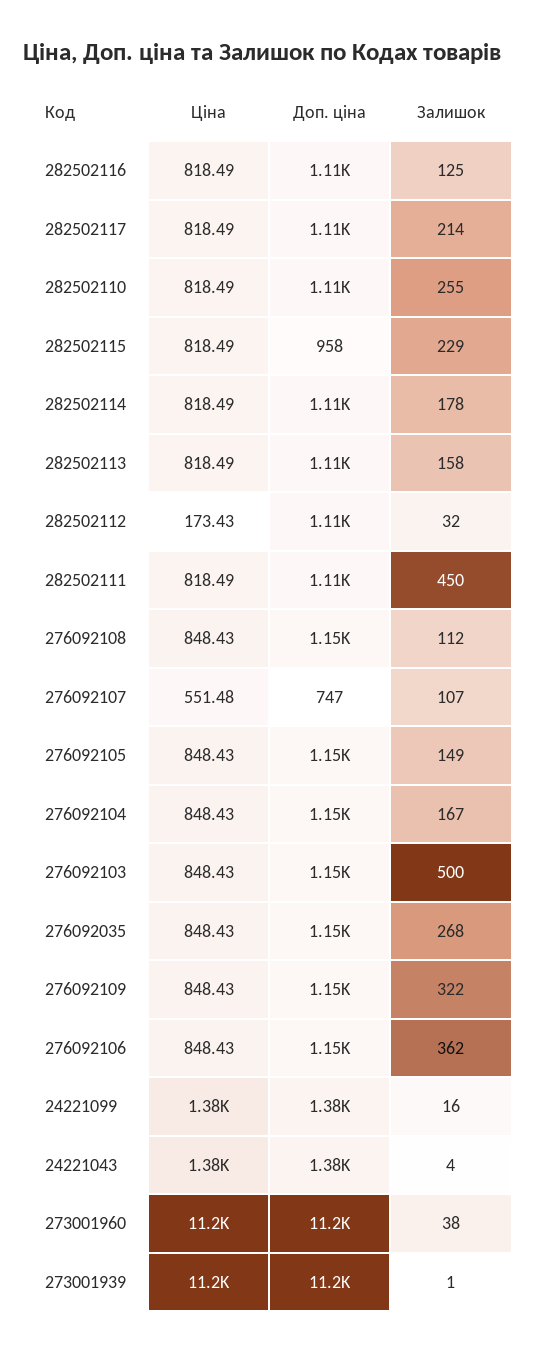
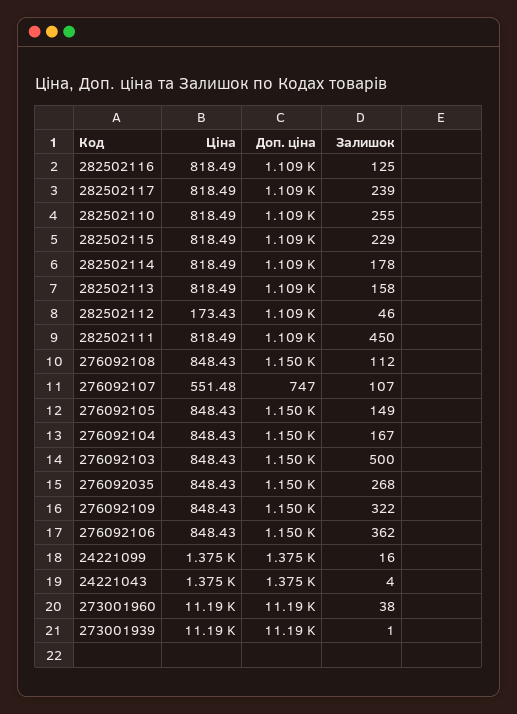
Залишок, 282502117: 214 -> 239
Доп. ціна, 282502115: 958 -> 1109
Залишок, 282502112: 32 -> 46

